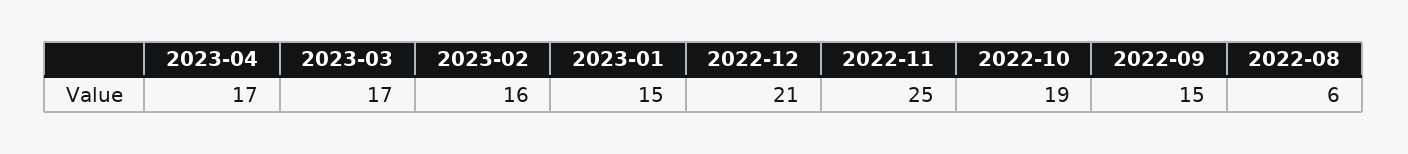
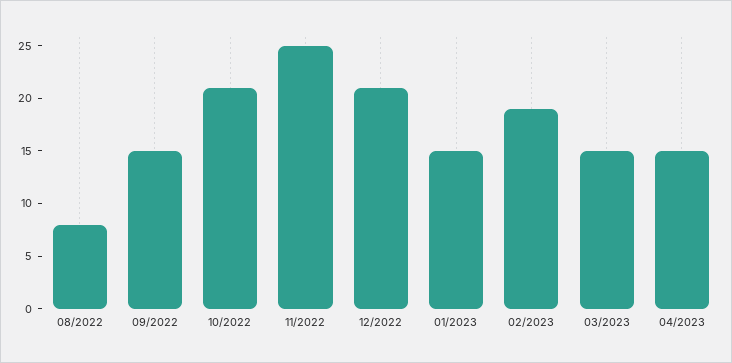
2023-04: 17 -> 15
2023-03: 17 -> 15
2023-02: 16 -> 19
2022-10: 19 -> 21
2022-08: 6 -> 8

